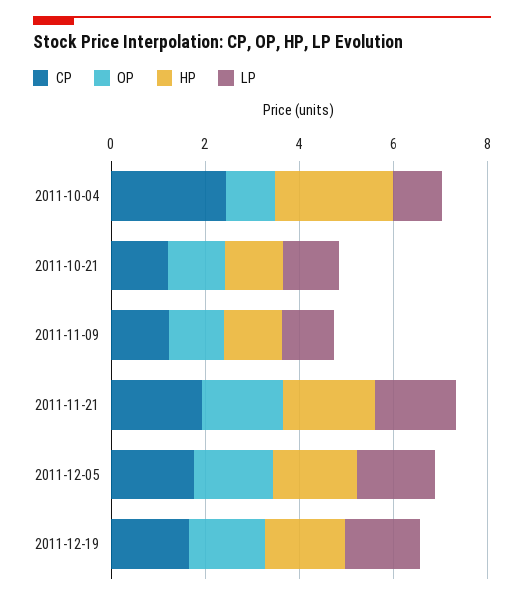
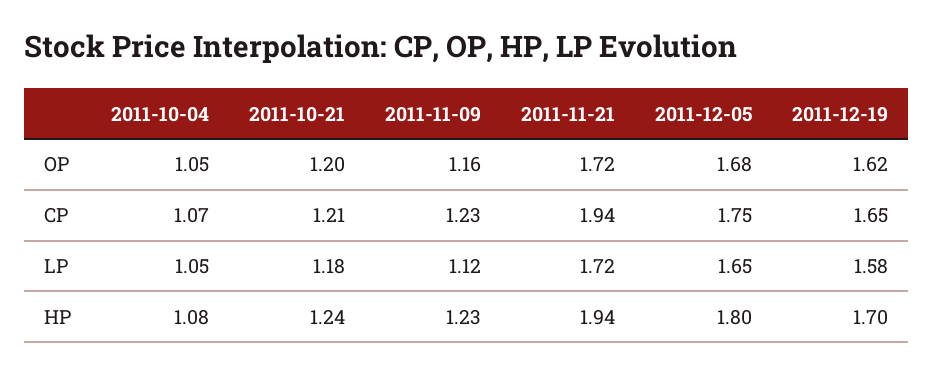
CP, 2011-10-04: 2.5 -> 1.07
HP, 2011-10-04: 2.5 -> 1.08

